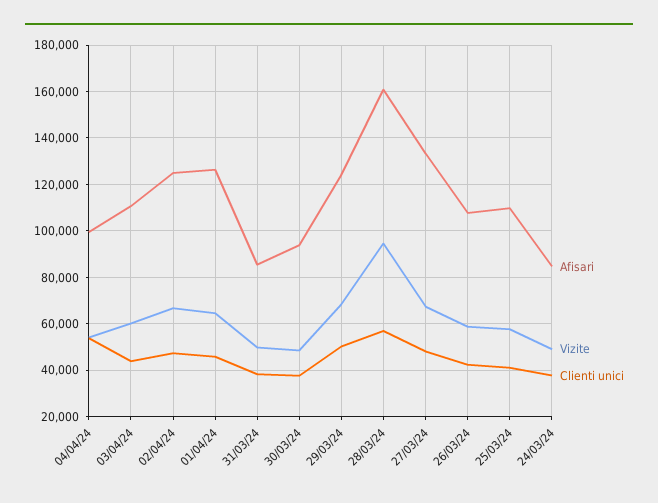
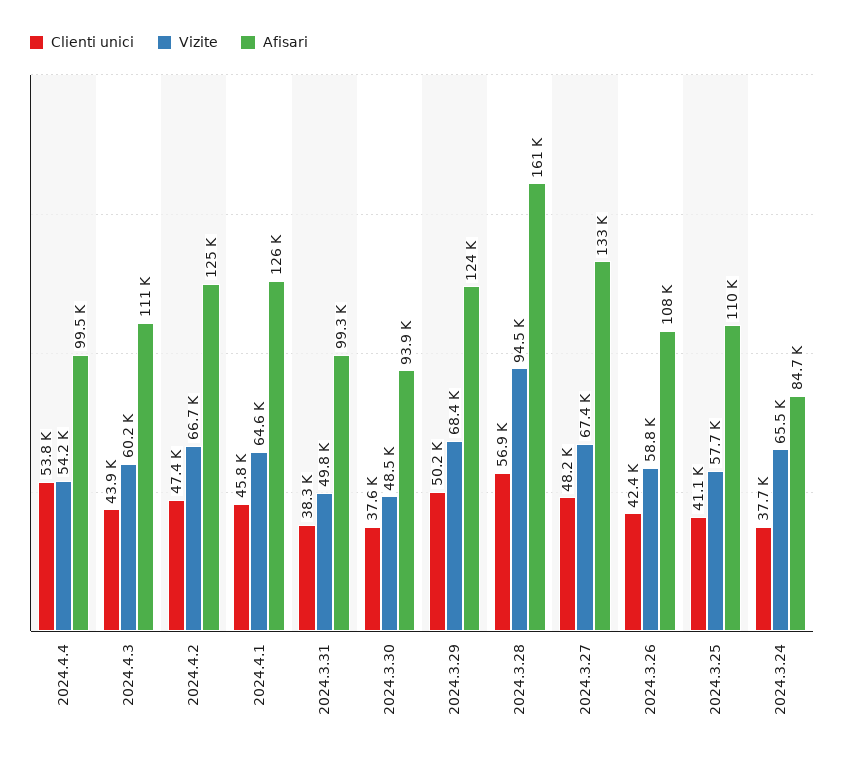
Afisari, 31/03/24: 85000 -> 99300
Vizite, 24/03/24: 50000 -> 65500

